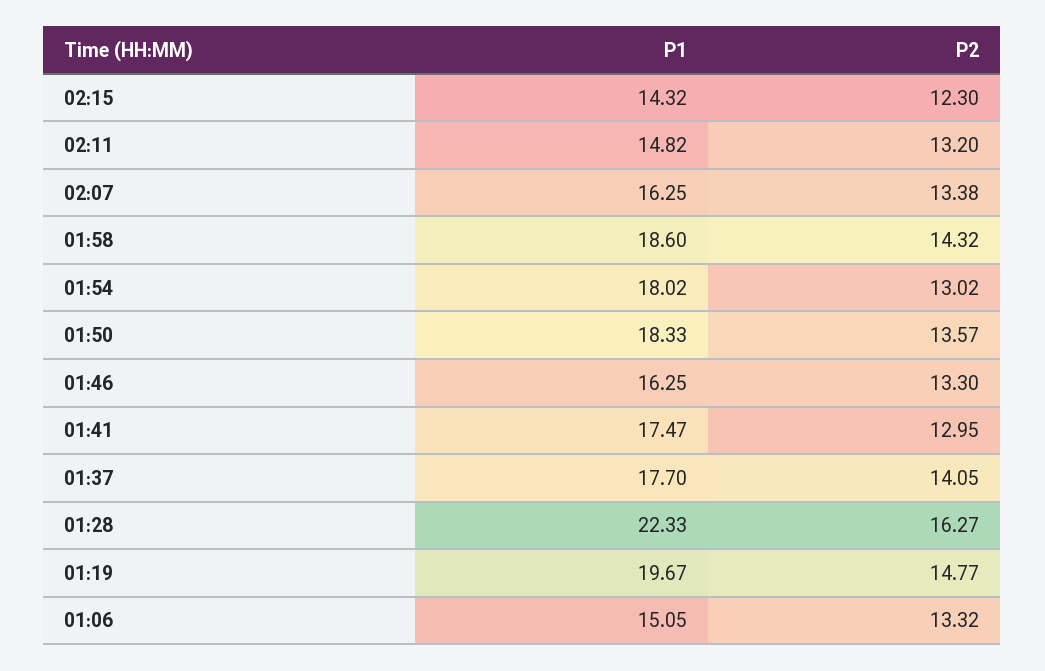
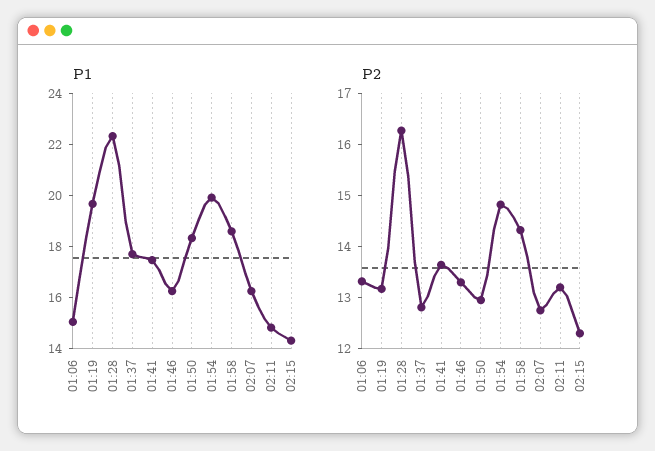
P2, 02:07: 13.38 -> 12.8
P1, 01:54: 18.02 -> 20
P2, 01:54: 13.02 -> 14.8
P2, 01:50: 13.57 -> 13
P2, 01:41: 12.95 -> 13.6
P2, 01:37: 14.05 -> 12.8
P2, 01:19: 14.77 -> 13.2

